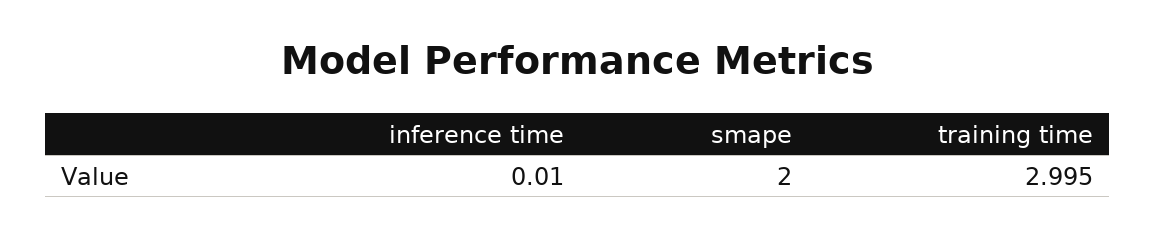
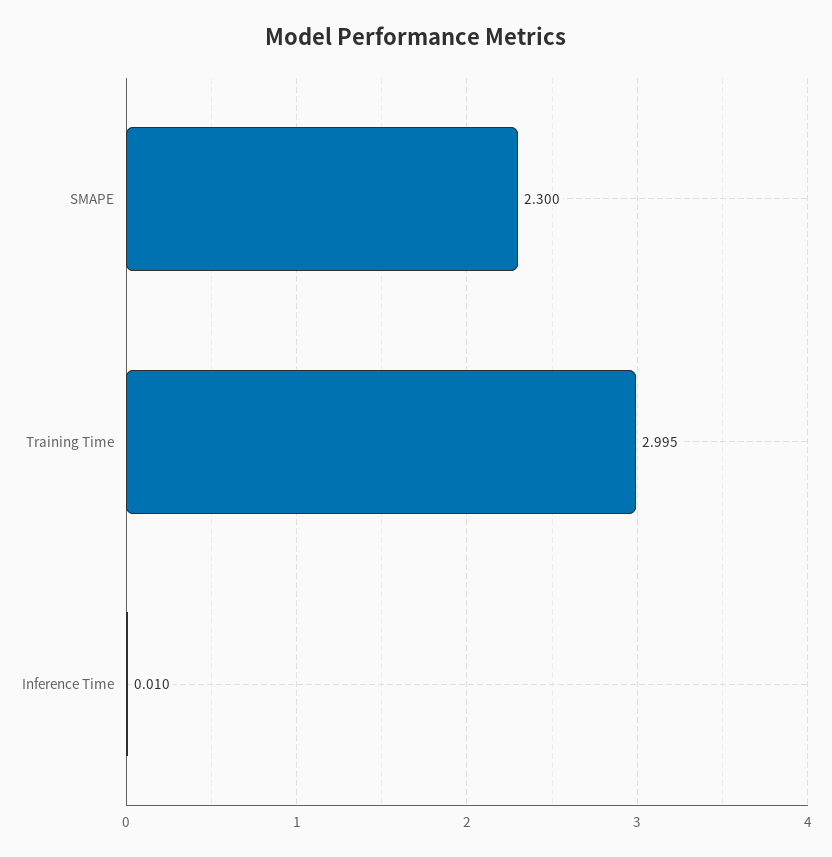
smape: 2 -> 2.3

